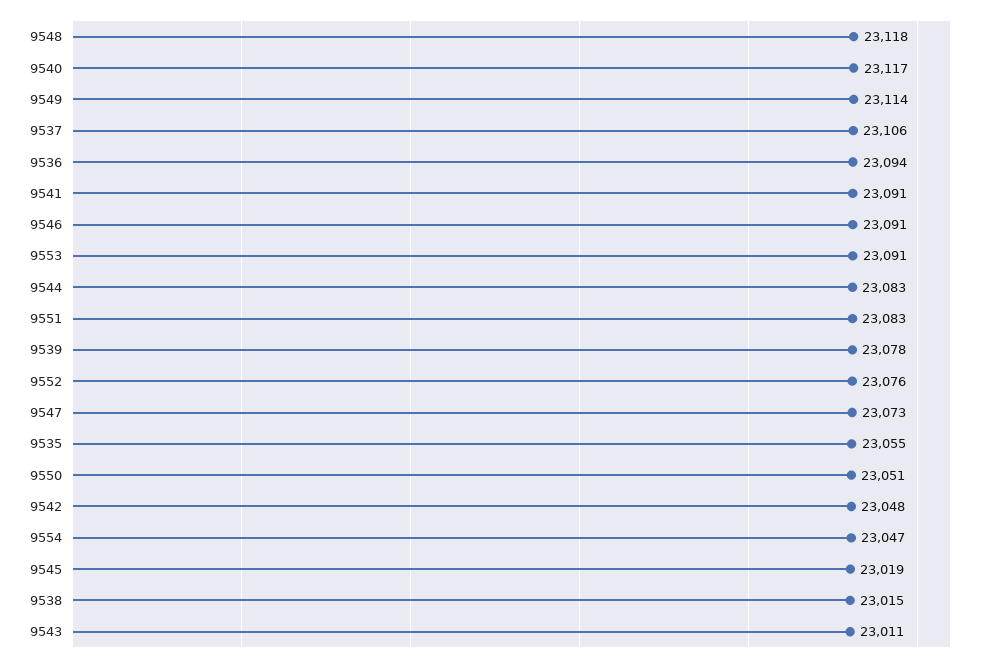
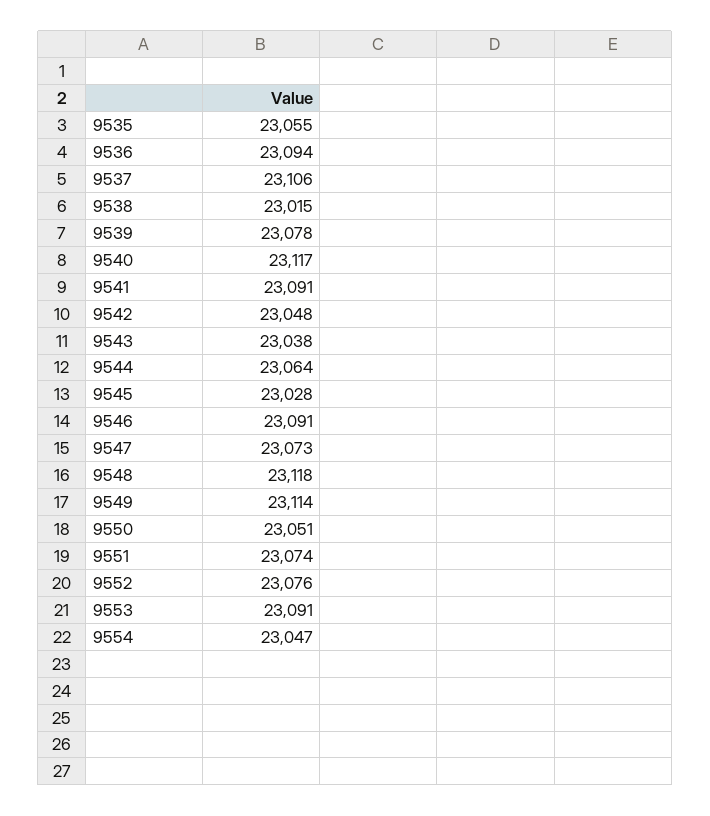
9544: 23083 -> 23064
9551: 23083 -> 23074
9545: 23019 -> 23028
9543: 23011 -> 23038

